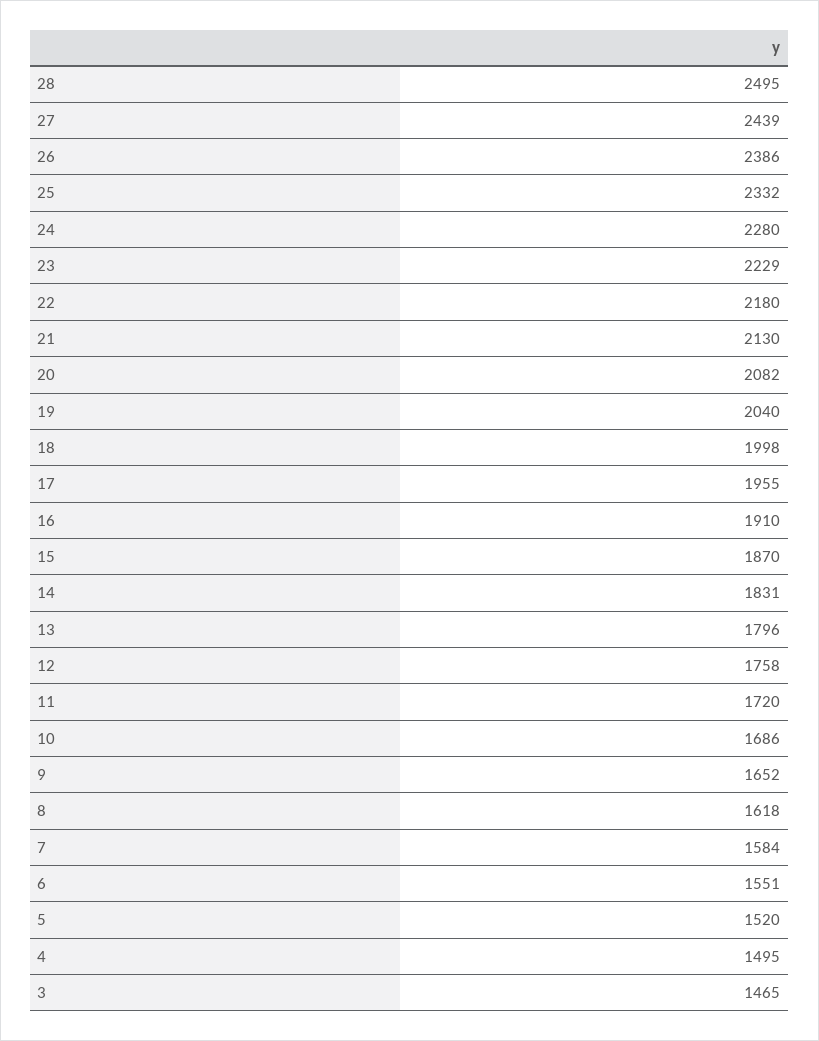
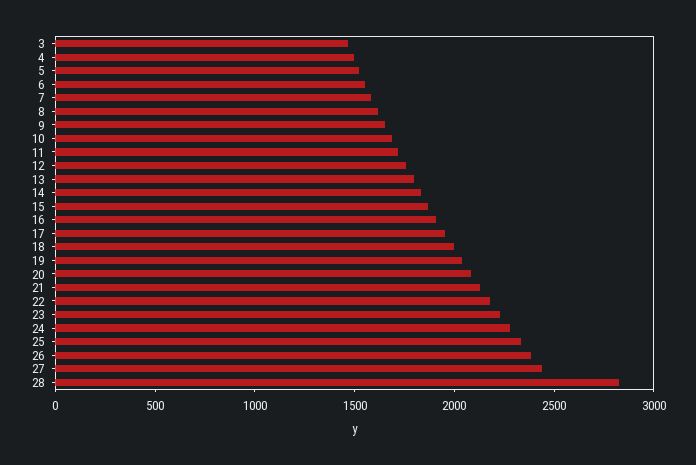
28: 2495 -> 2800

